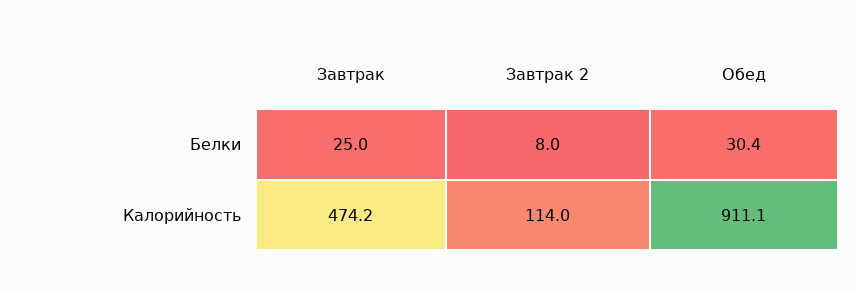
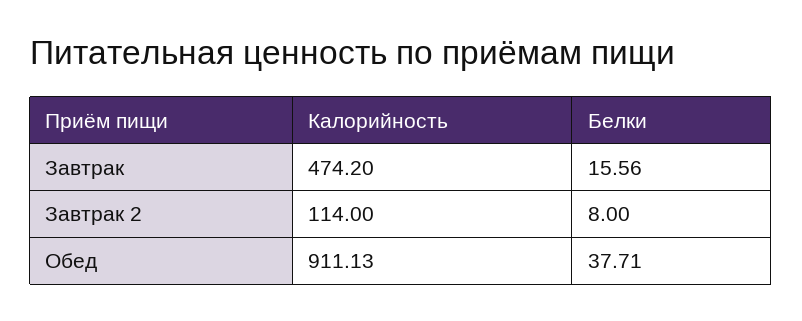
Завтрак, Белки: 25 -> 15.56
Обед, Белки: 30.4 -> 37.71

